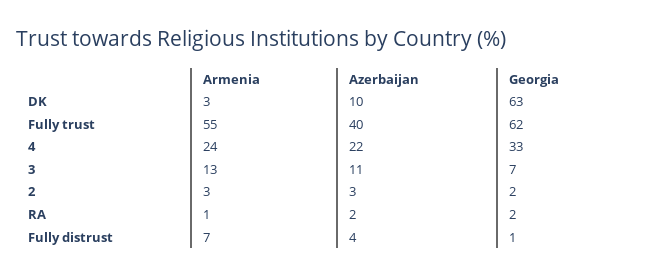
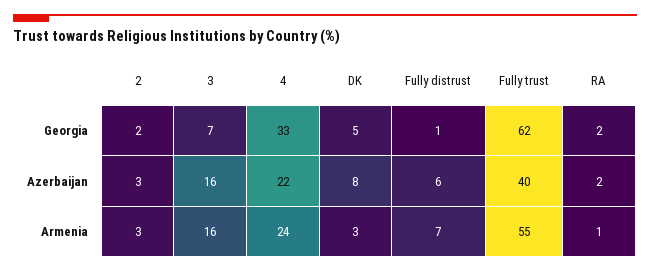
Azerbaijan, DK: 10 -> 8
Georgia, DK: 63 -> 5
Armenia, 3: 13 -> 16
Azerbaijan, 3: 11 -> 16
Azerbaijan, Fully distrust: 4 -> 6

